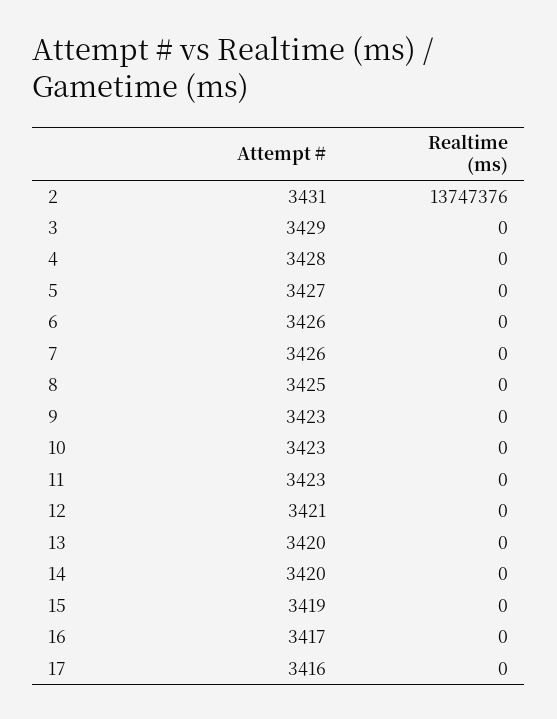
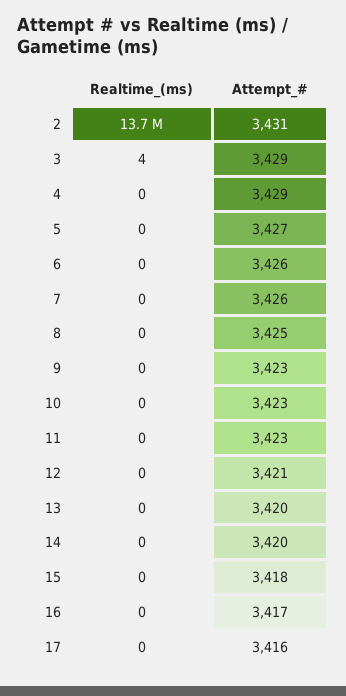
Realtime (ms), 3: 0 -> 4
Attempt #, 4: 3428 -> 3429
Attempt #, 15: 3419 -> 3418

